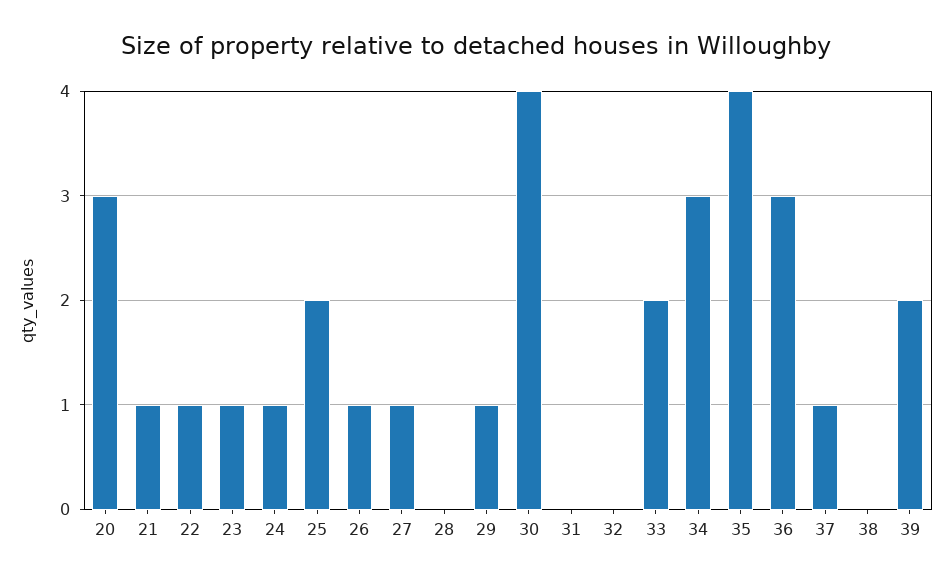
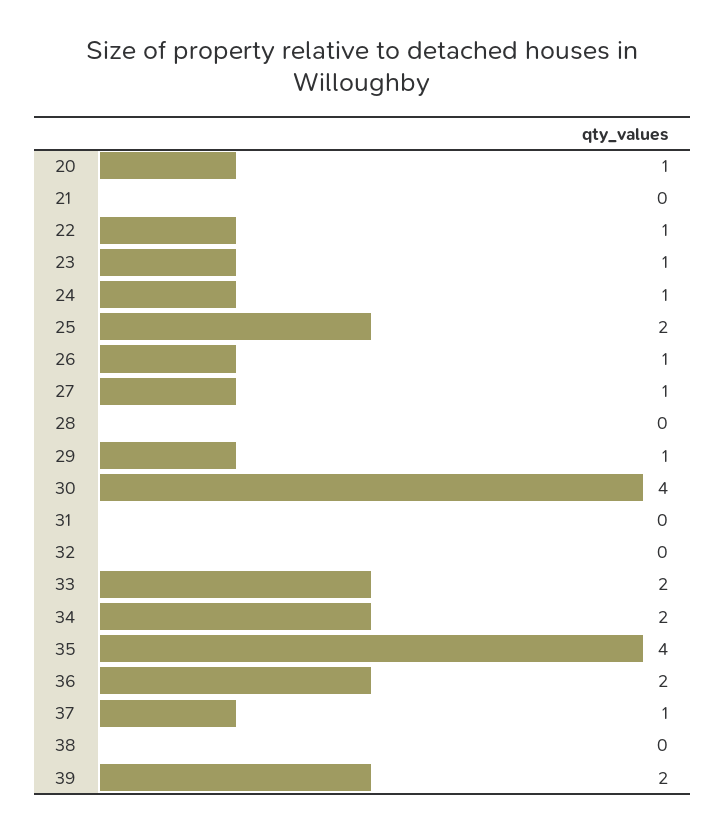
20: 3 -> 1
21: 1 -> 0
34: 3 -> 2
36: 3 -> 2

